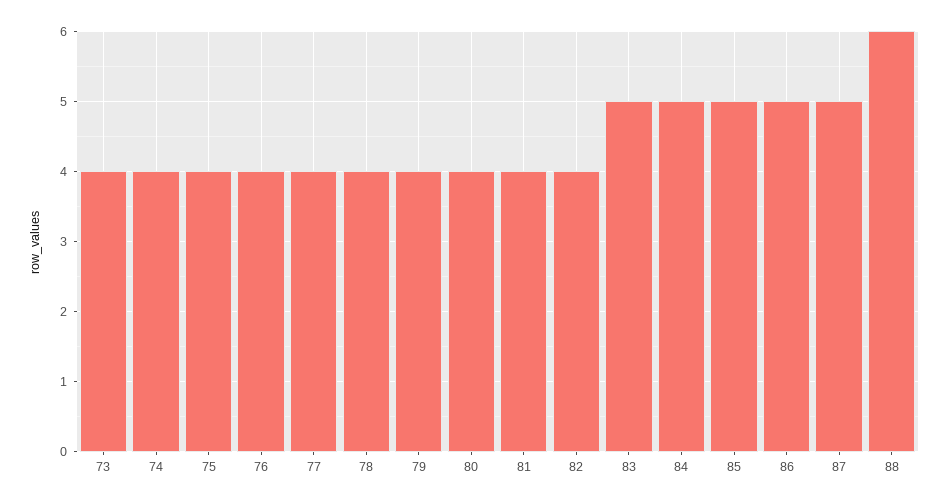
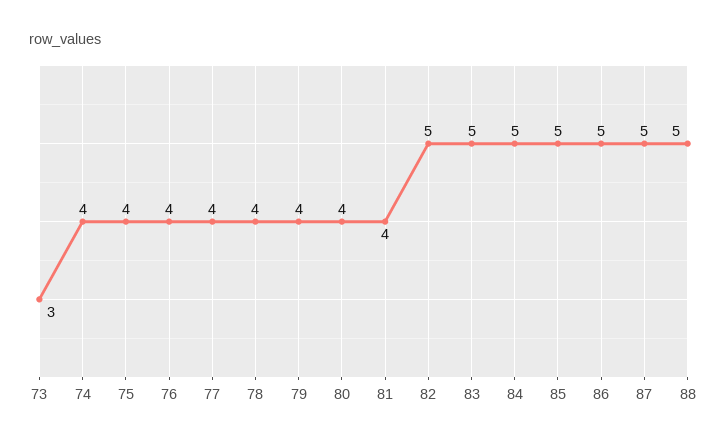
73: 4 -> 3
82: 4 -> 5
88: 6 -> 5

